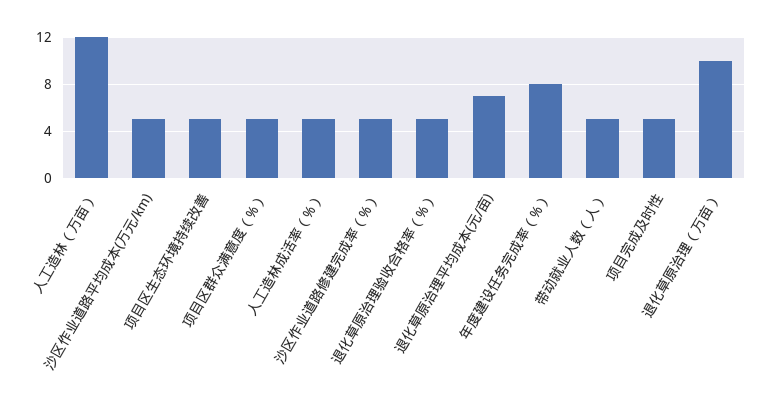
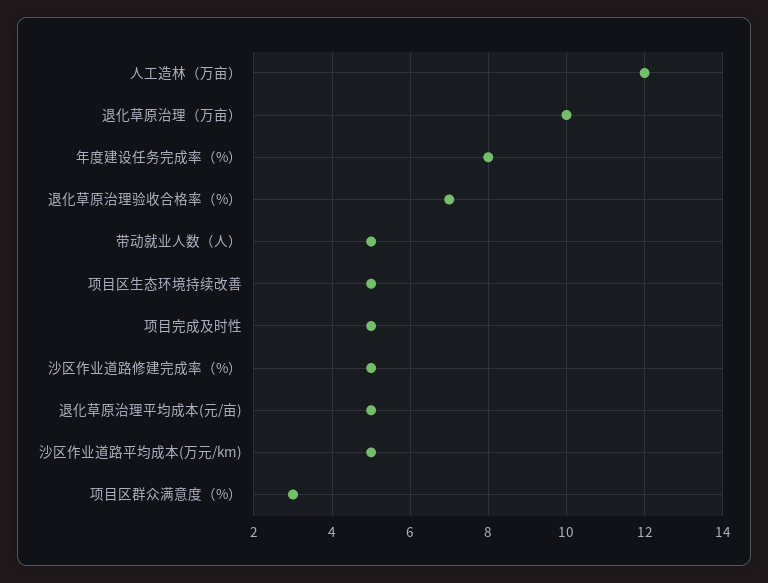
项目区群众满意度（%）: 5 -> 3
人工造林成活率（%）: 5 -> none
退化草原治理验收合格率（%）: 5 -> 7
退化草原治理平均成本(元/亩): 7 -> 5

